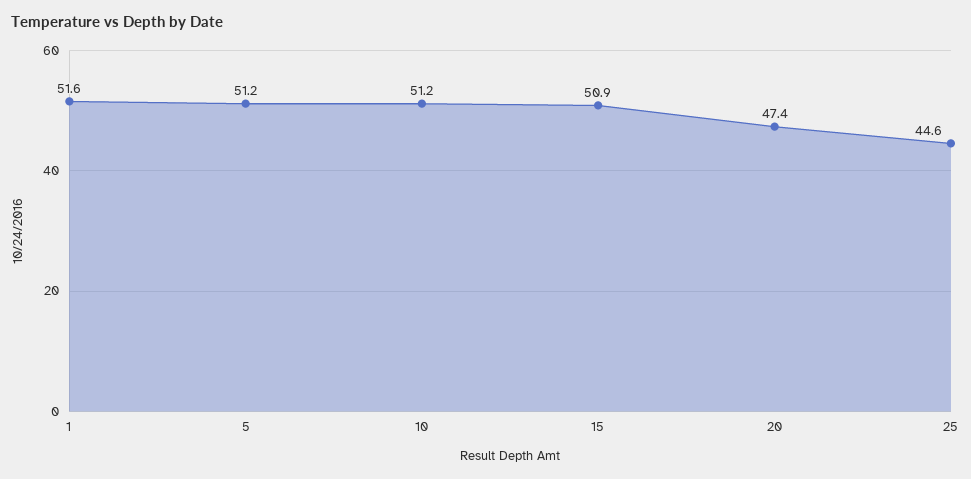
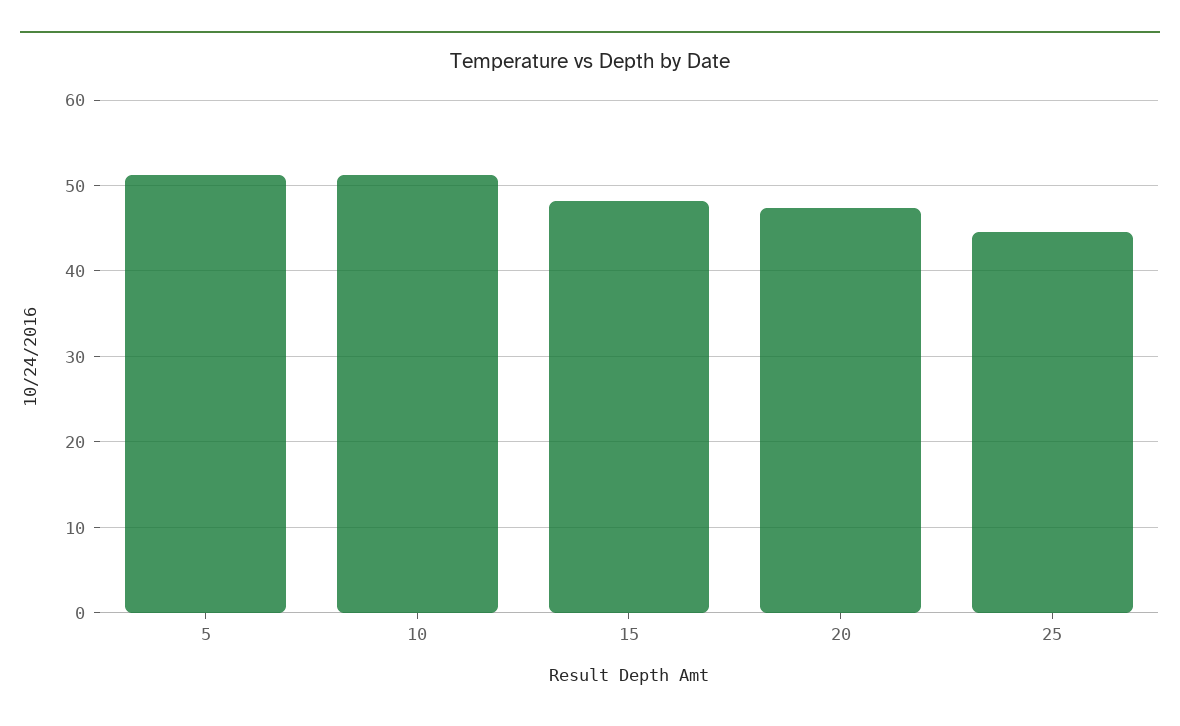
1: 51.6 -> none
15: 50.9 -> 48

